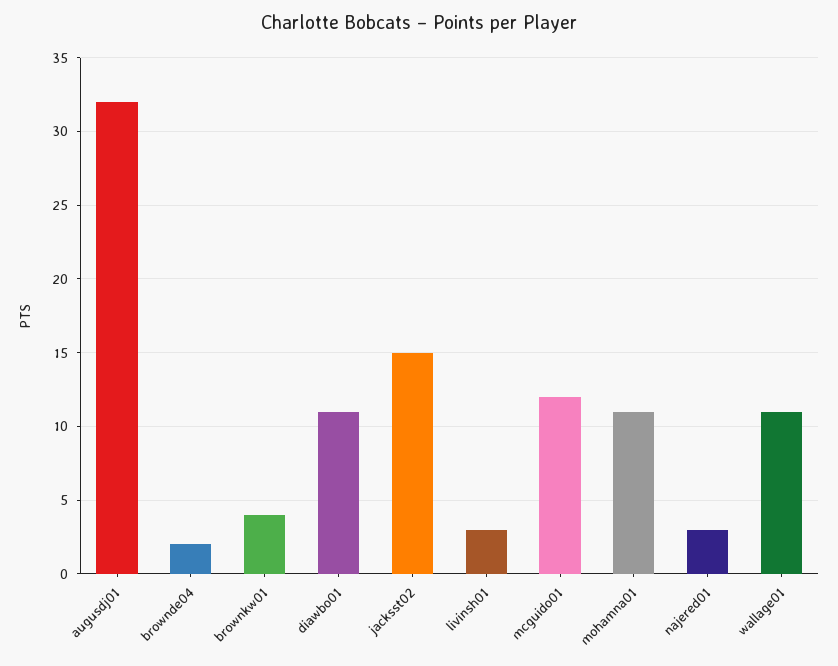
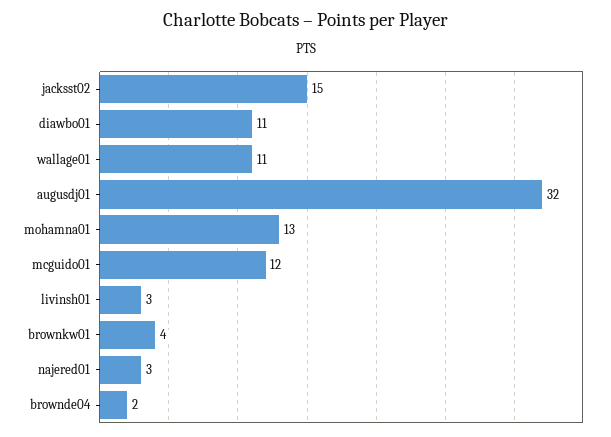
mohamna01: 11 -> 13

